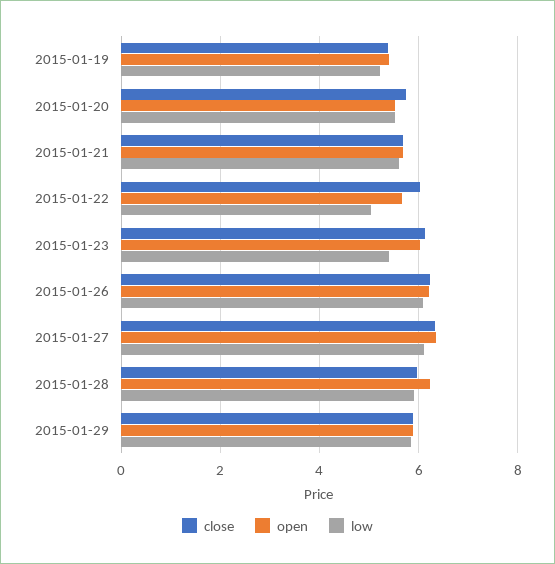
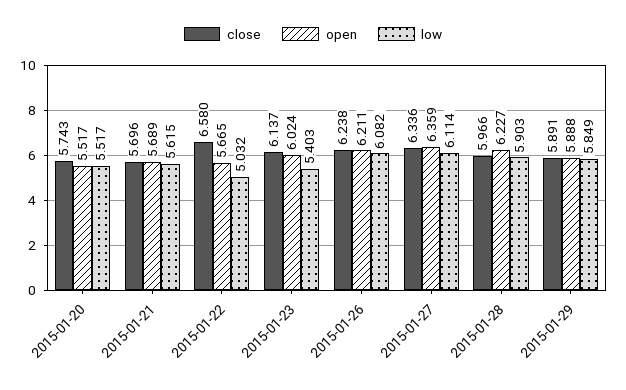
close, 2015-01-19: 5.4 -> none
open, 2015-01-19: 5.4 -> none
low, 2015-01-19: 5.2 -> none
close, 2015-01-22: 6 -> 6.58

